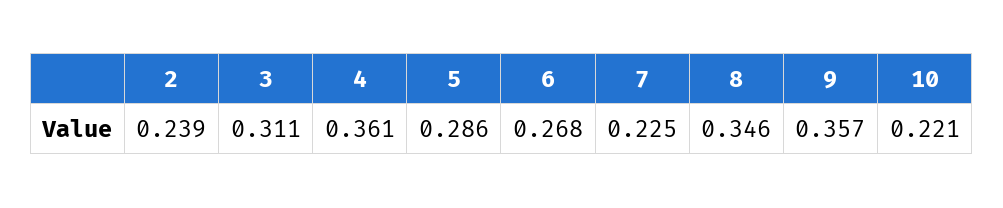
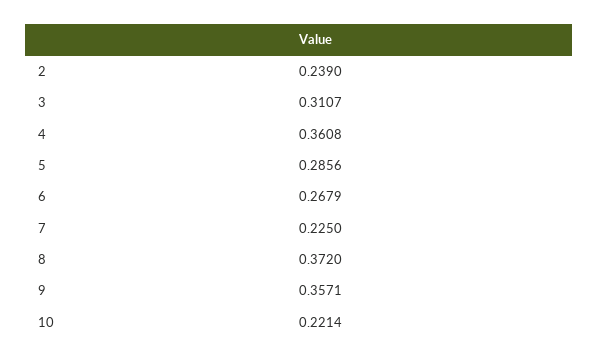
8: 0.346 -> 0.372

